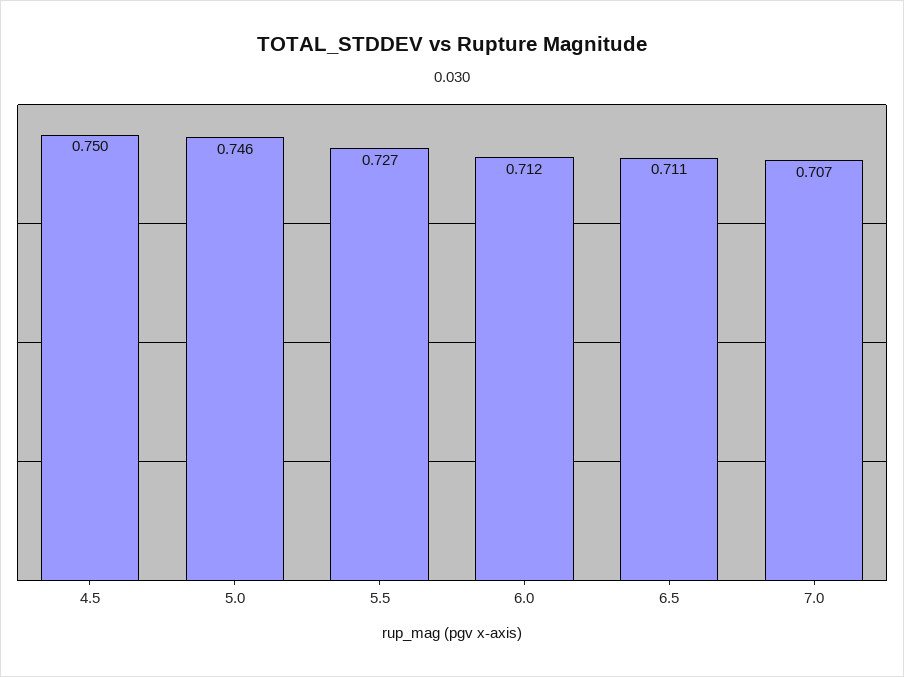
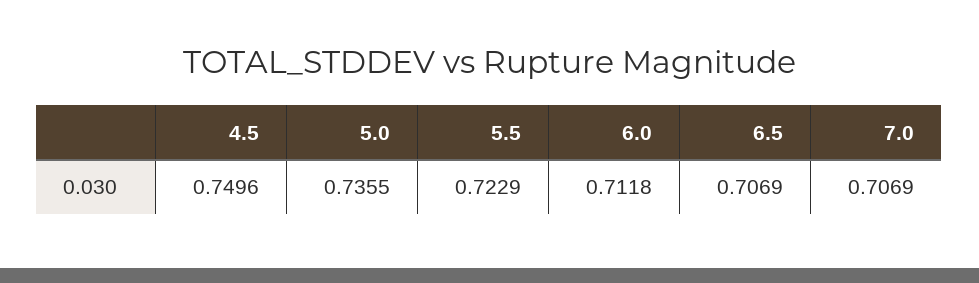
5.0: 0.746 -> 0.7355
5.5: 0.727 -> 0.7229
6.5: 0.711 -> 0.7069

